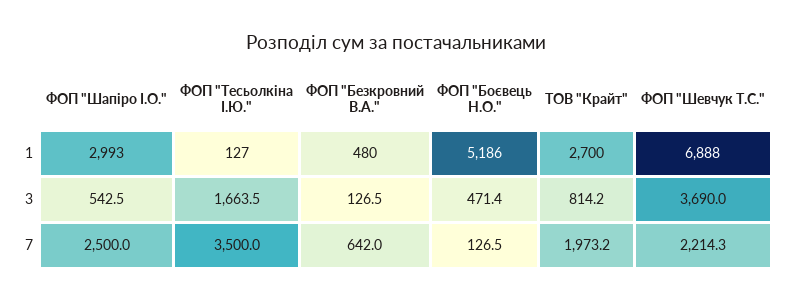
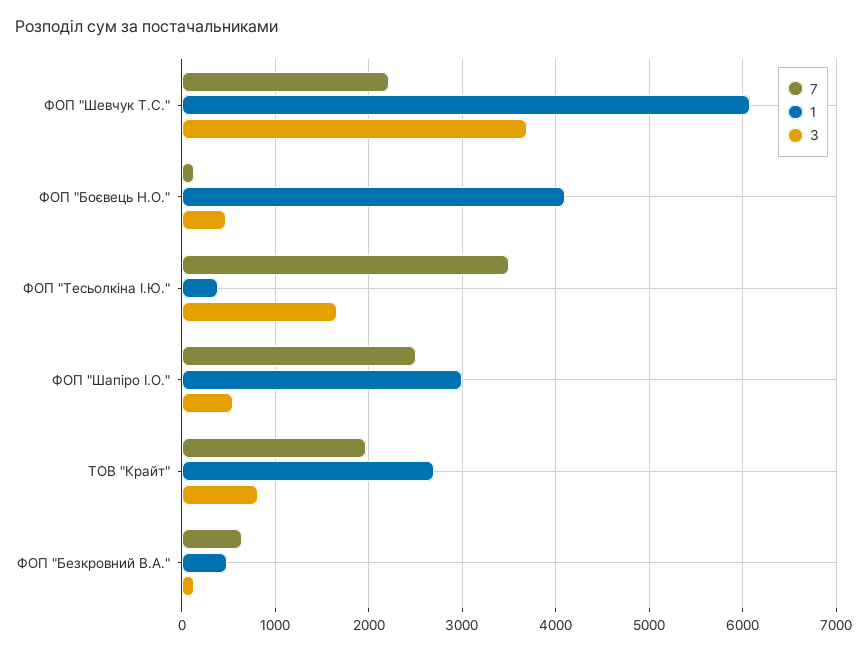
1, ФОП "Тесьолкіна І.Ю.": 127 -> 400
1, ФОП "Боєвець Н.О.": 5186 -> 4100
1, ФОП "Шевчук Т.С.": 6888 -> 6100

